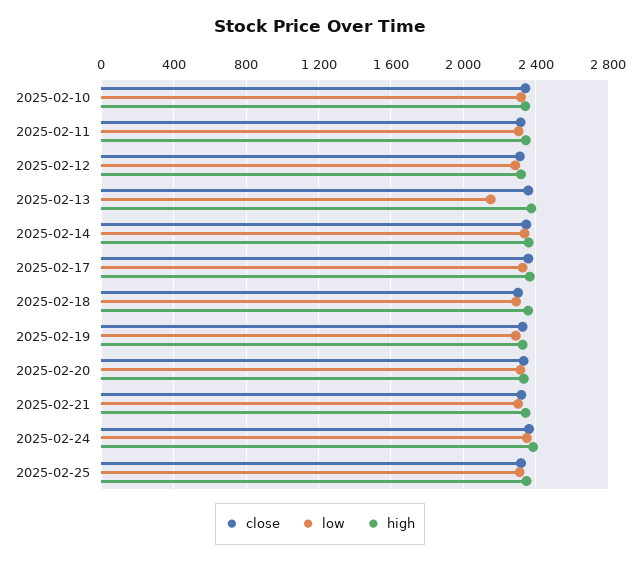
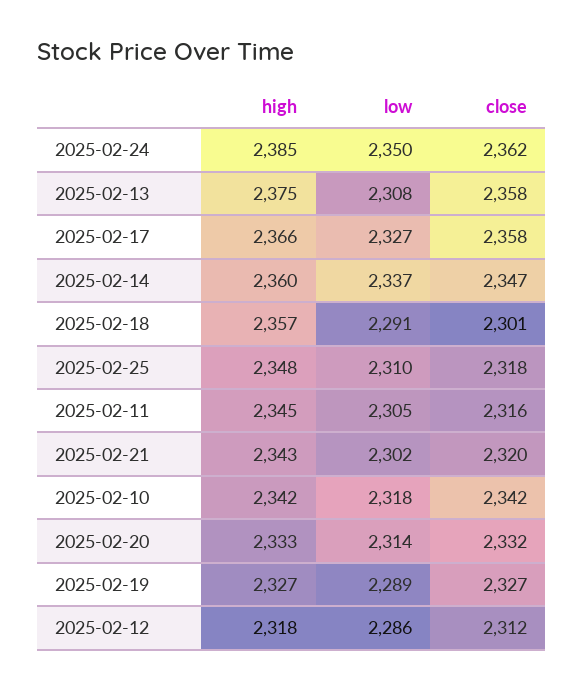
low, 2025-02-13: 2150 -> 2308

